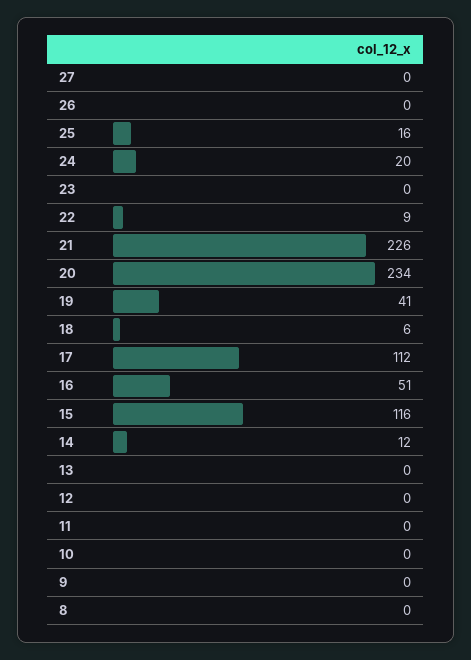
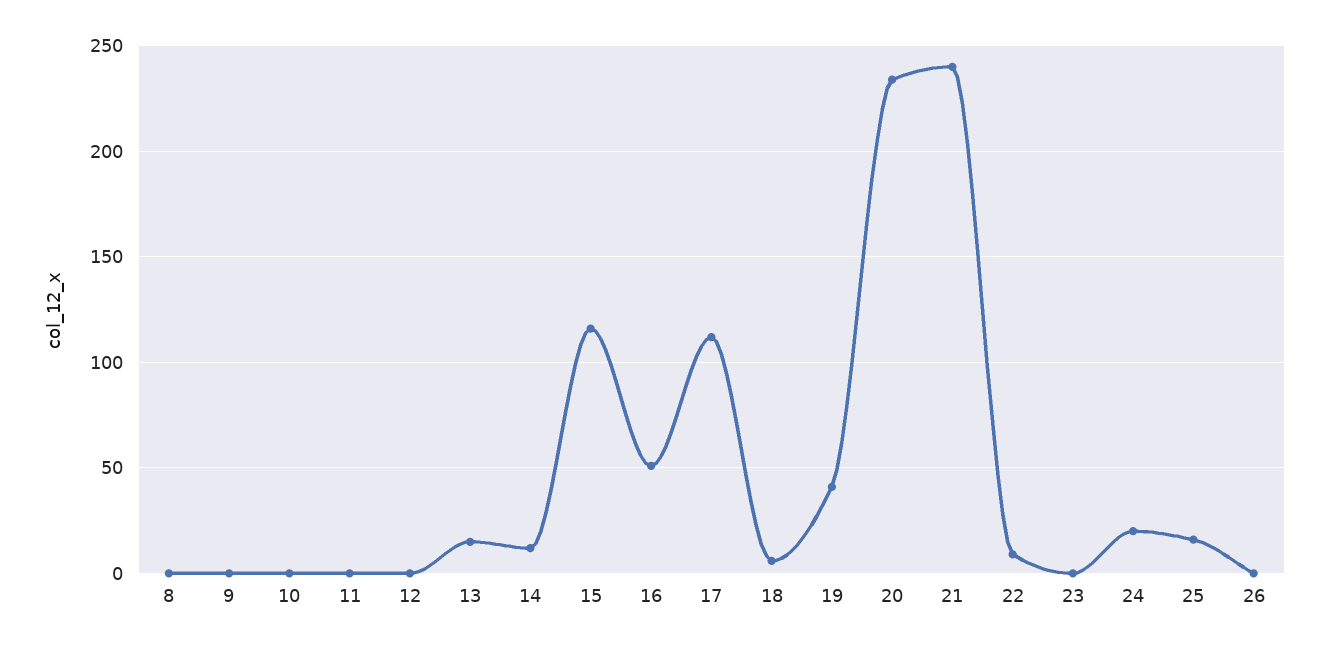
27: 0 -> none
21: 226 -> 240
13: 0 -> 15

